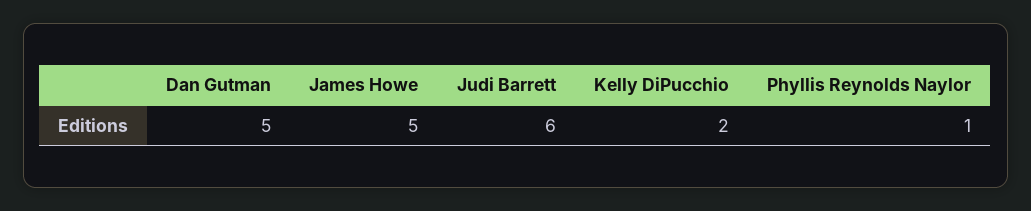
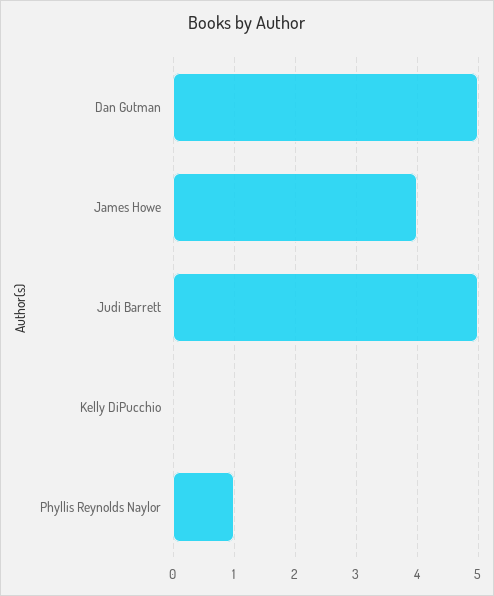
James Howe: 5 -> 4
Judi Barrett: 6 -> 5
Kelly DiPucchio: 2 -> 0

